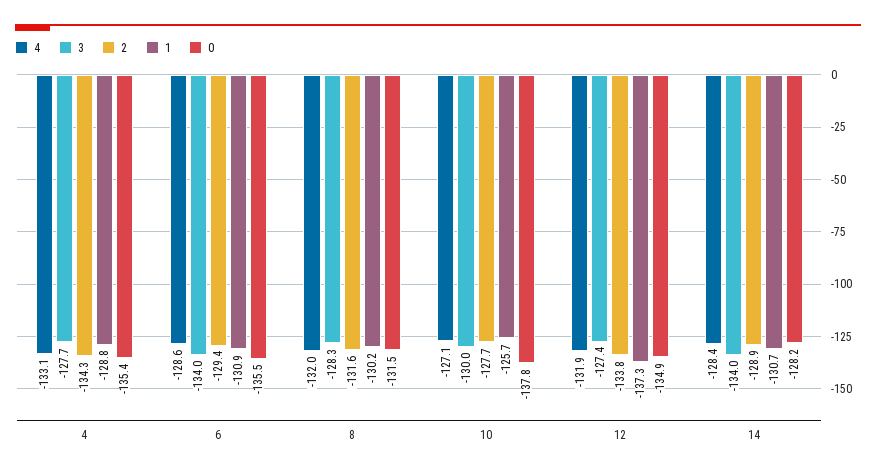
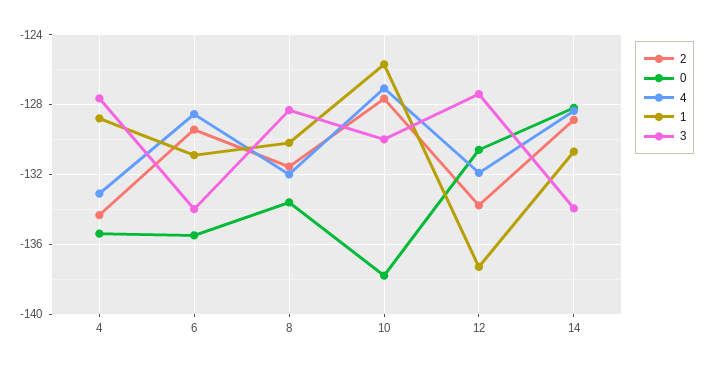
0, 8: -131.5 -> -133.5
0, 12: -134.9 -> -130.5

